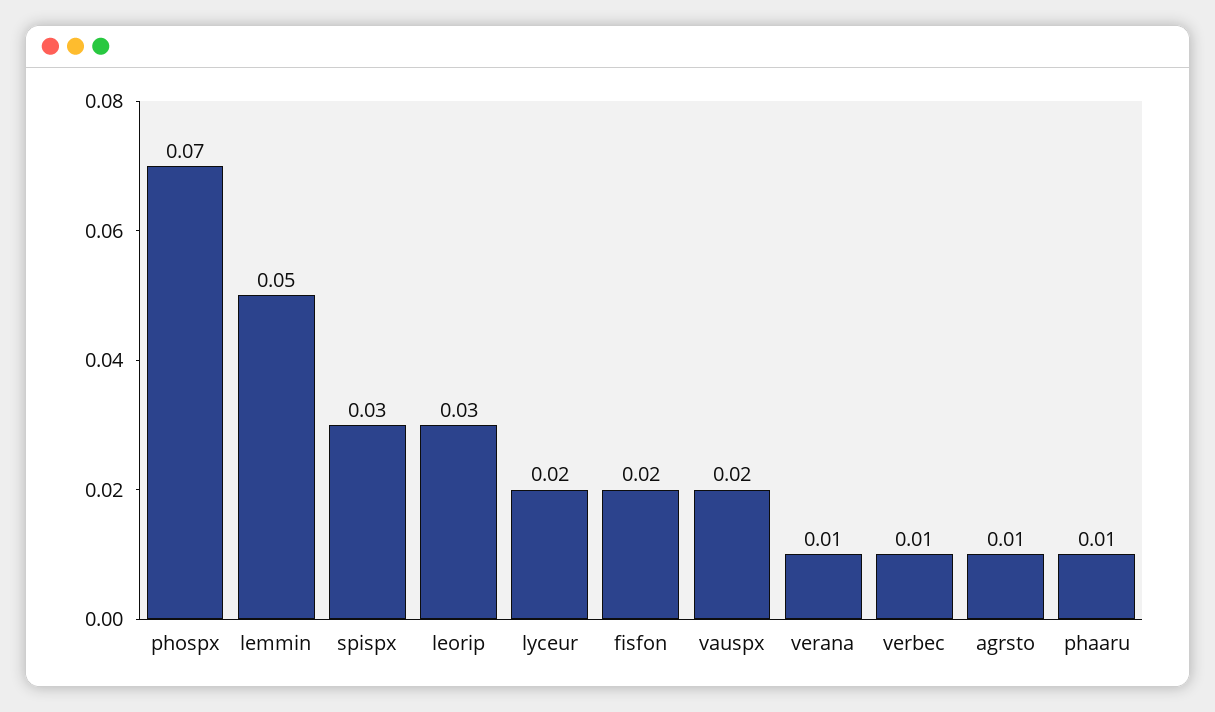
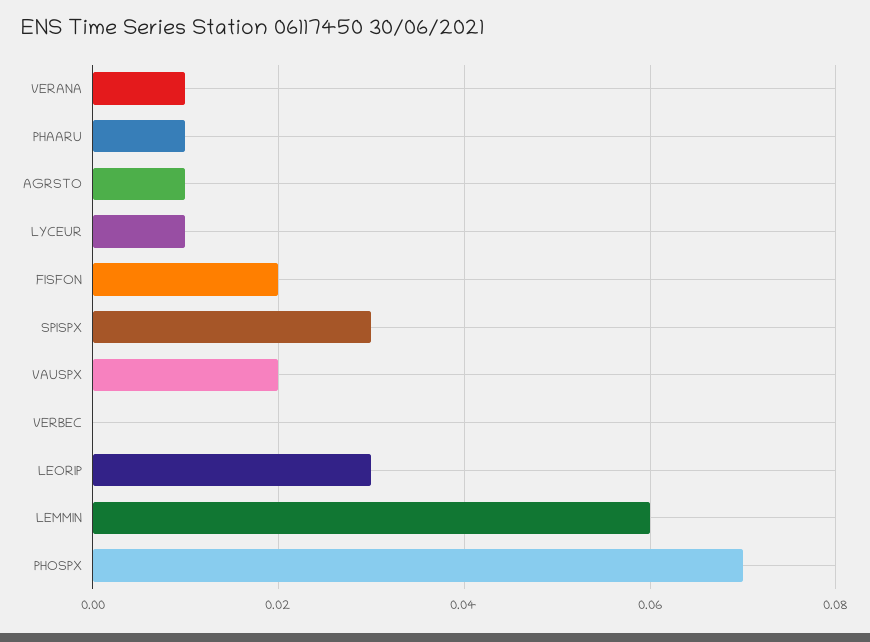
lemmin: 0.05 -> 0.06
lyceur: 0.02 -> 0.01
verbec: 0.01 -> 0

